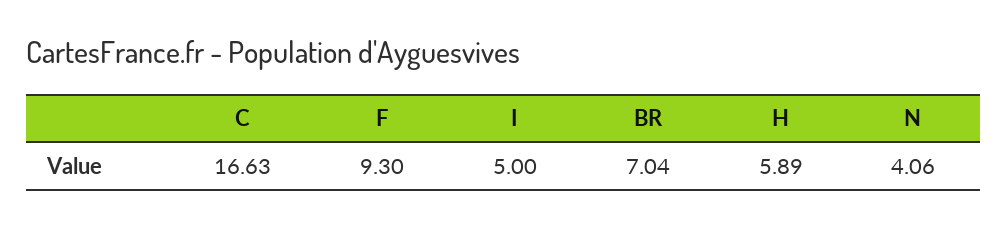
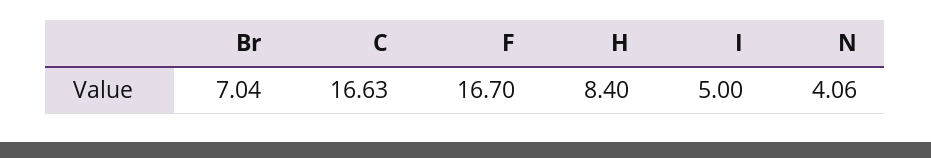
F: 9.3 -> 16.7
H: 5.89 -> 8.4

